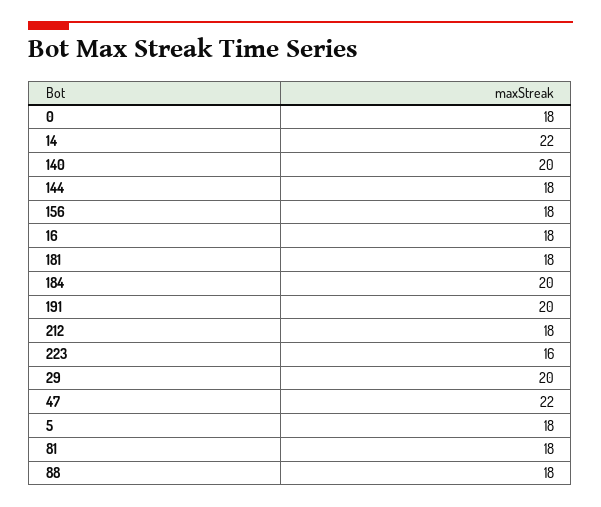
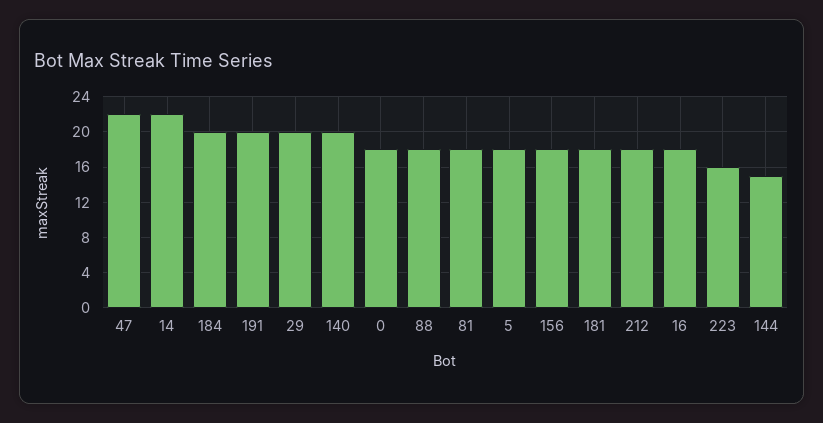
144: 18 -> 15

